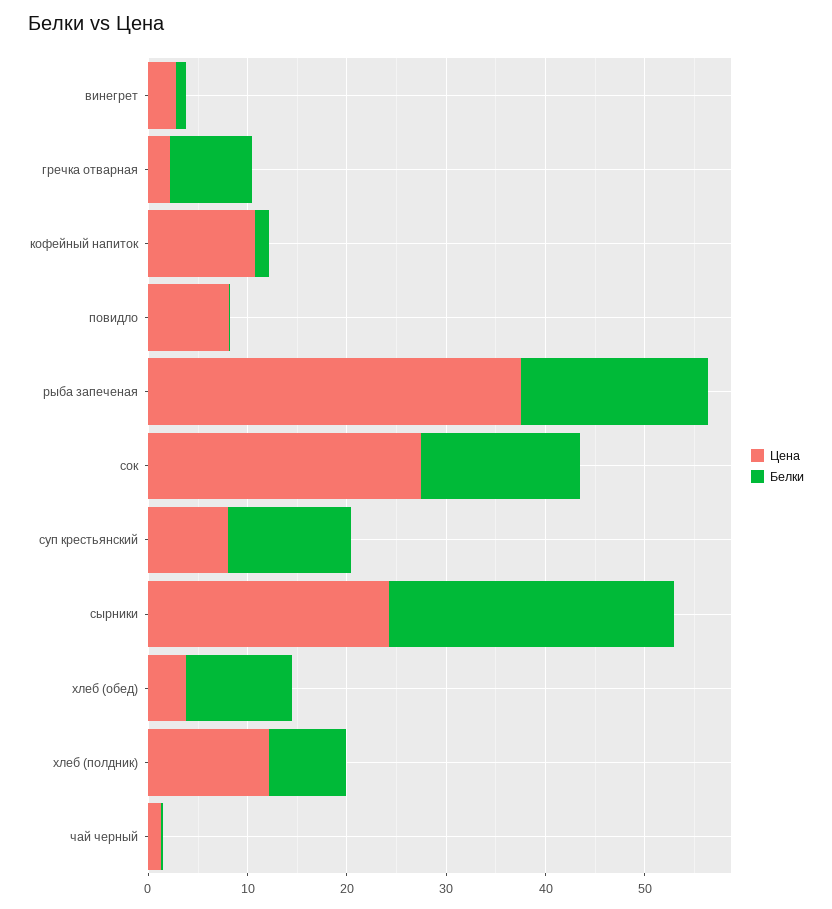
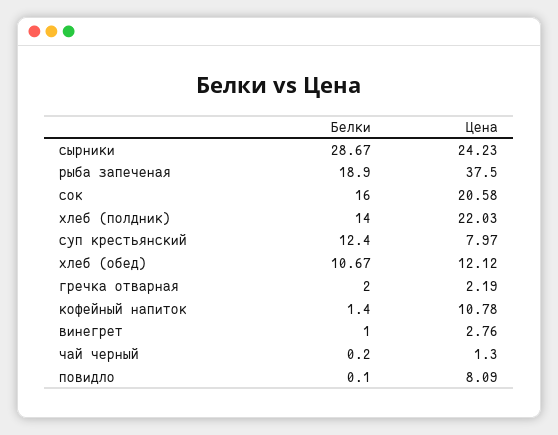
Белки, гречка отварная: 8 -> 2
Цена, сок: 28 -> 20.58
Цена, хлеб (обед): 4 -> 12.12
Цена, хлеб (полдник): 12 -> 22.03
Белки, хлеб (полдник): 8 -> 14

